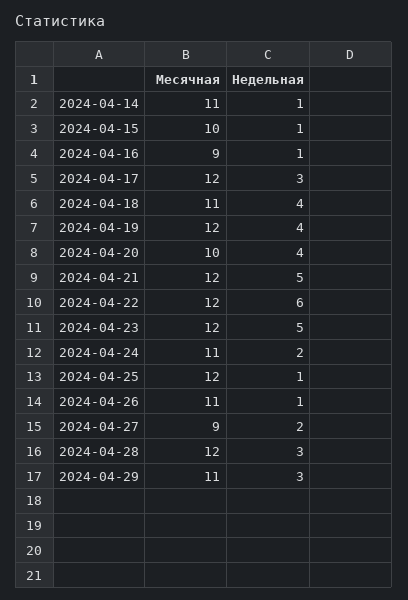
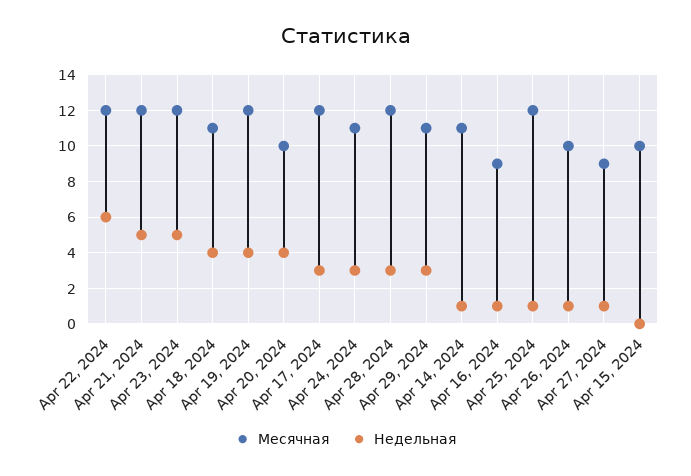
Недельная, 2024-04-15: 1 -> 0
Недельная, 2024-04-24: 2 -> 3
Месячная, 2024-04-26: 11 -> 10
Недельная, 2024-04-27: 2 -> 1

